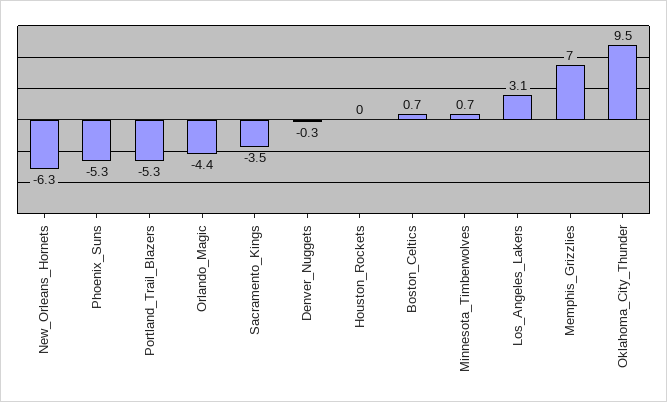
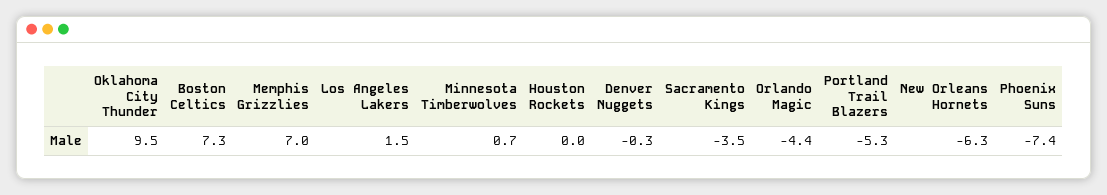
Phoenix_Suns: -5.3 -> -7.4
Boston_Celtics: 0.7 -> 7.3
Los_Angeles_Lakers: 3.1 -> 1.5

